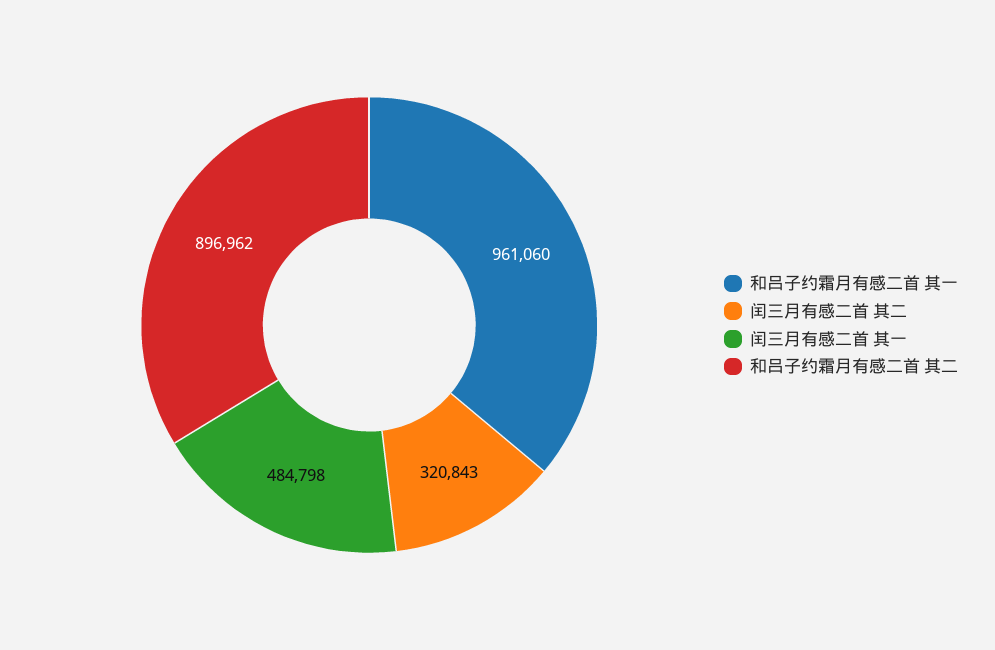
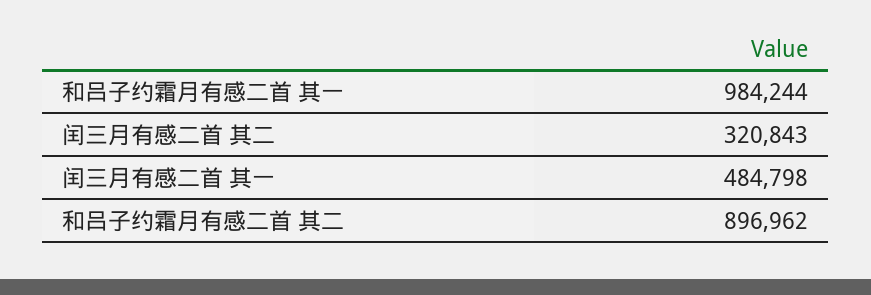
和吕子约霜月有感二首 其一: 961060 -> 984244

